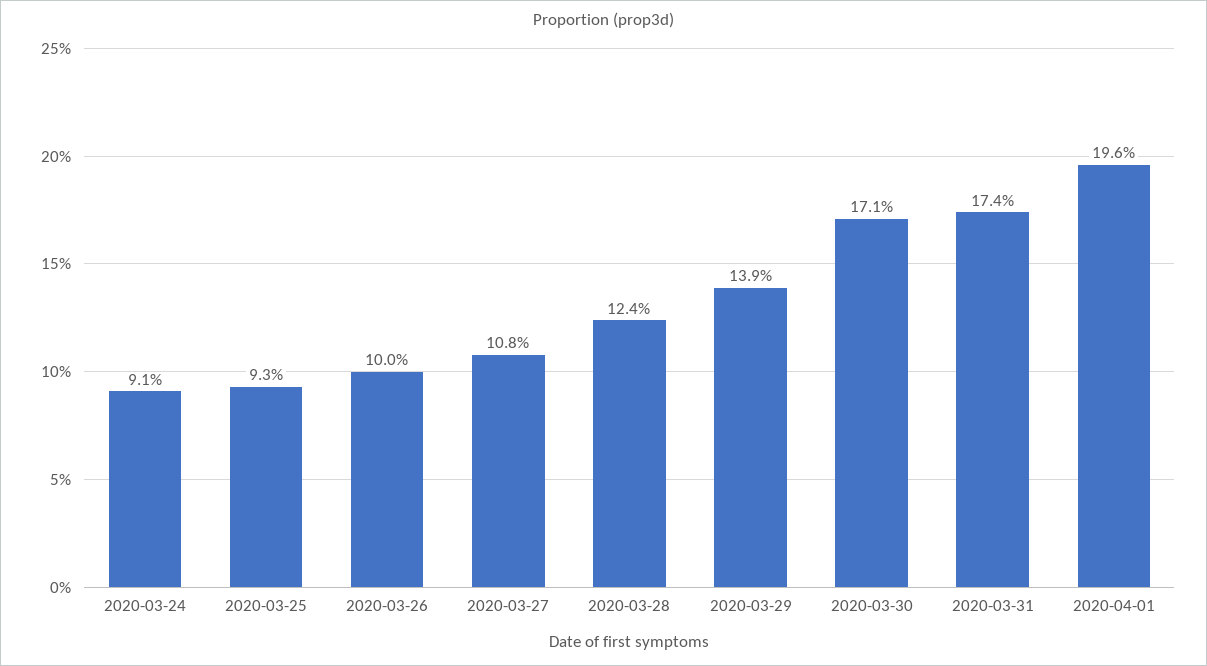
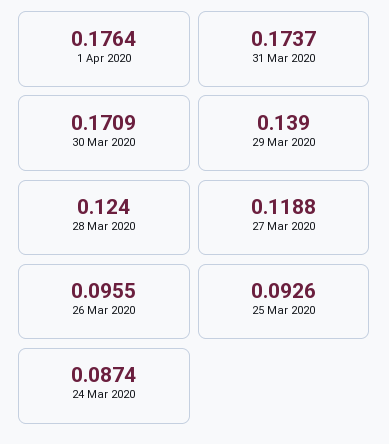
2020-03-24: 0.091 -> 0.0874
2020-03-26: 0.1 -> 0.0955
2020-03-27: 0.108 -> 0.1188
2020-04-01: 0.196 -> 0.1764

